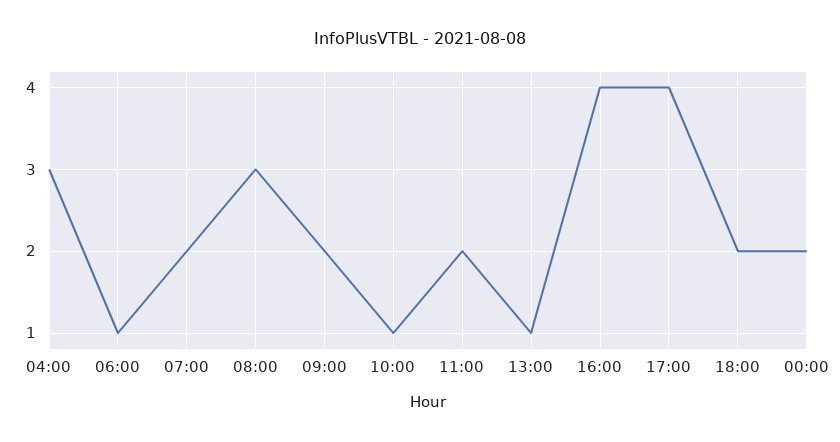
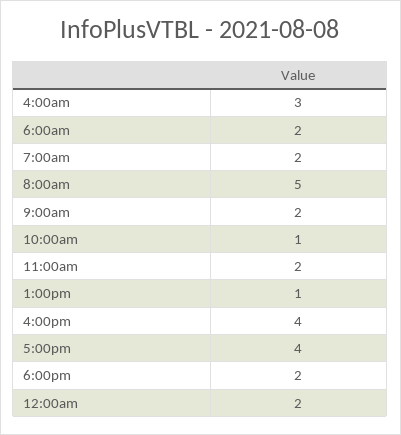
06:00: 1 -> 2
08:00: 3 -> 5

